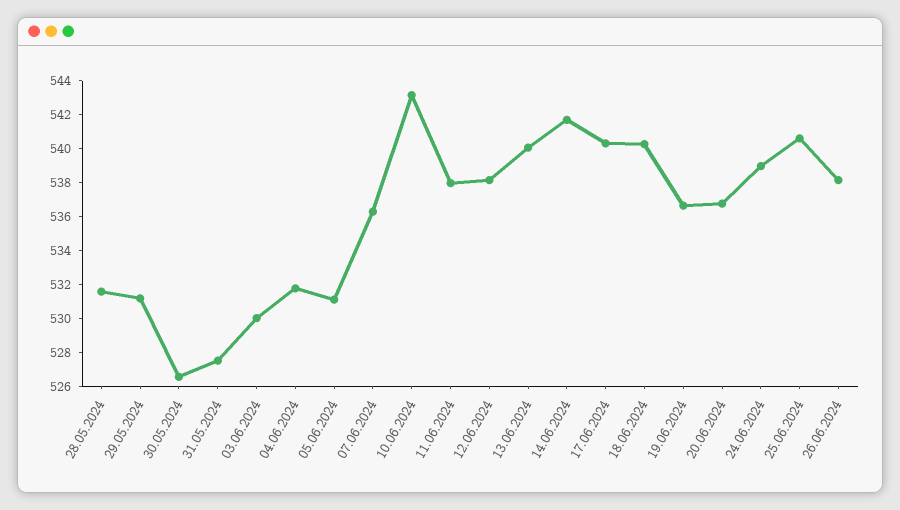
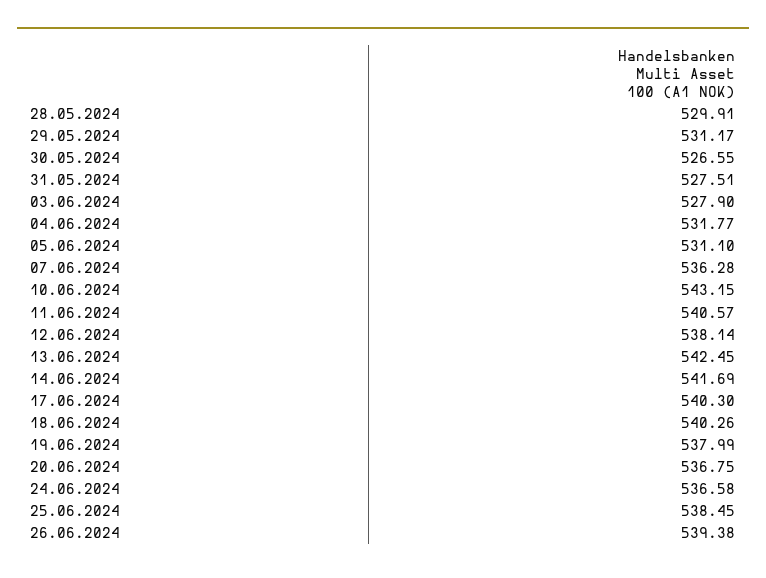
28.05.2024: 531.5 -> 529.91
03.06.2024: 530 -> 527.9
11.06.2024: 538 -> 540.57
13.06.2024: 540 -> 542.45
19.06.2024: 536.5 -> 537.99
24.06.2024: 539 -> 536.58
25.06.2024: 540.5 -> 538.45
26.06.2024: 538 -> 539.38

